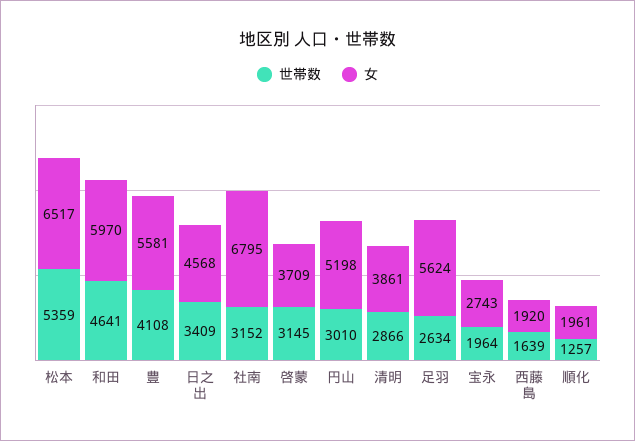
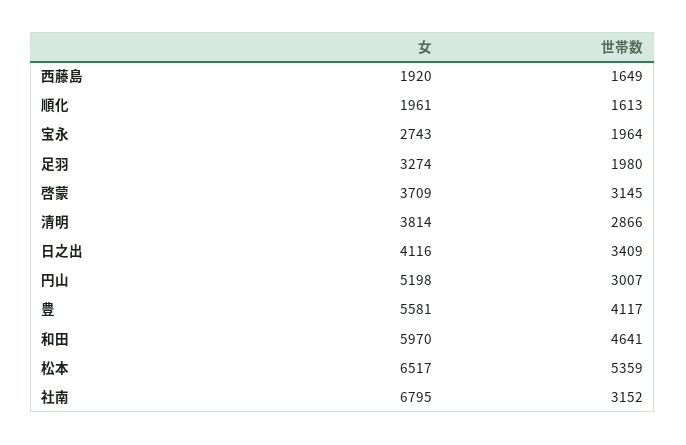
世帯数, 豊: 4108 -> 4117
女, 日之出: 4568 -> 4116
世帯数, 円山: 3010 -> 3007
女, 清明: 3861 -> 3814
世帯数, 足羽: 2634 -> 1980
女, 足羽: 5624 -> 3274
世帯数, 西藤島: 1639 -> 1649
世帯数, 順化: 1257 -> 1613

